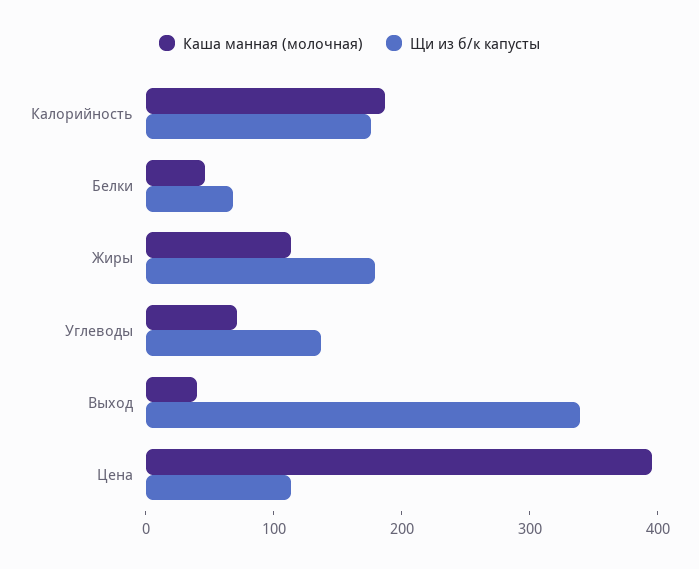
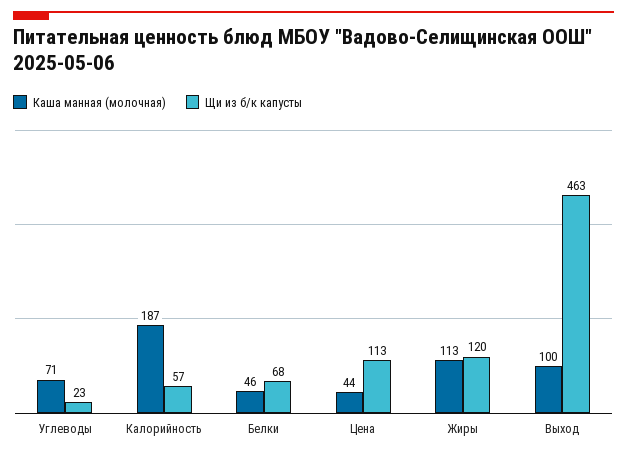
Щи из б/к капусты, Калорийность: 180 -> 57
Щи из б/к капусты, Жиры: 180 -> 120
Щи из б/к капусты, Углеводы: 140 -> 23
Каша манная (молочная), Выход: 40 -> 100
Щи из б/к капусты, Выход: 340 -> 463
Каша манная (молочная), Цена: 400 -> 44

